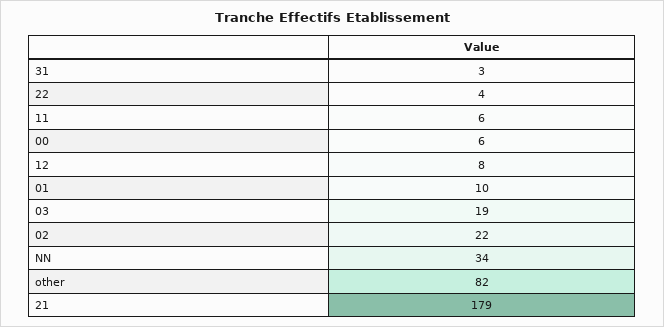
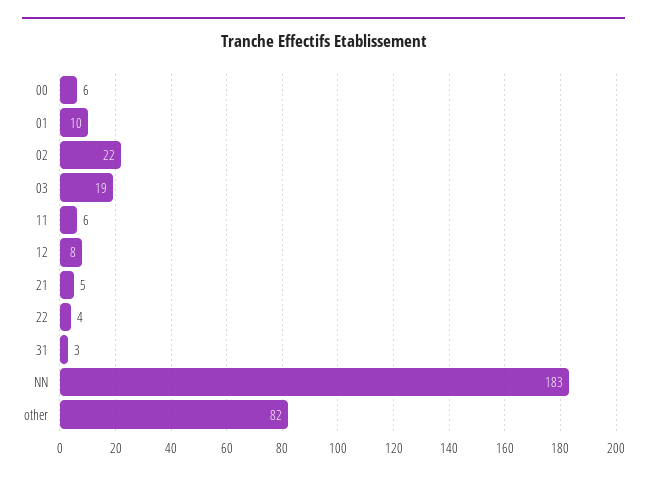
NN: 34 -> 183
21: 179 -> 5

